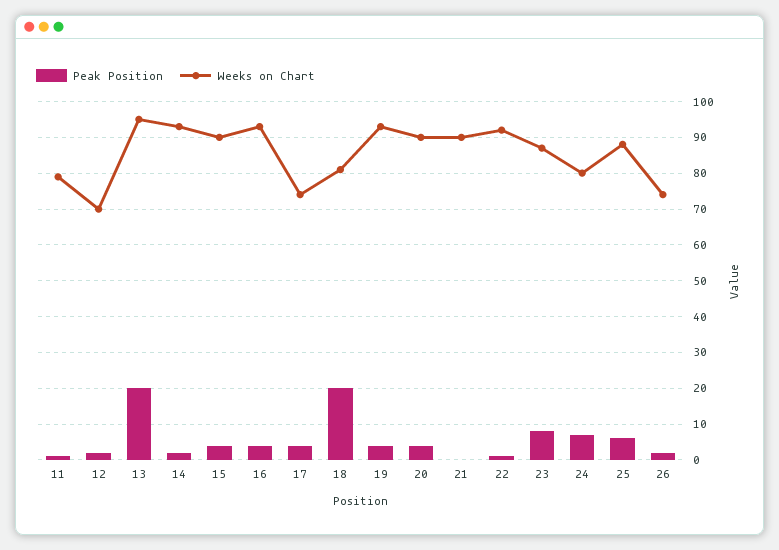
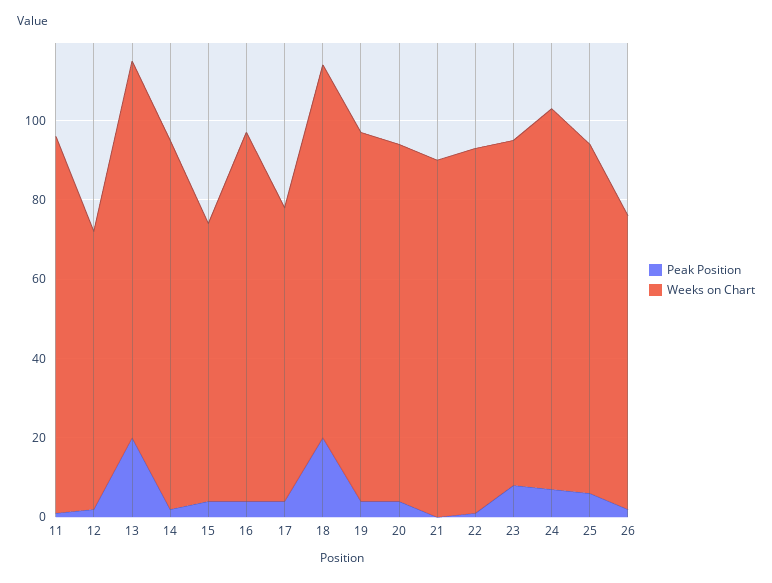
Weeks on Chart, 11: 80 -> 95
Weeks on Chart, 15: 90 -> 70
Weeks on Chart, 18: 80 -> 95
Weeks on Chart, 24: 80 -> 95

